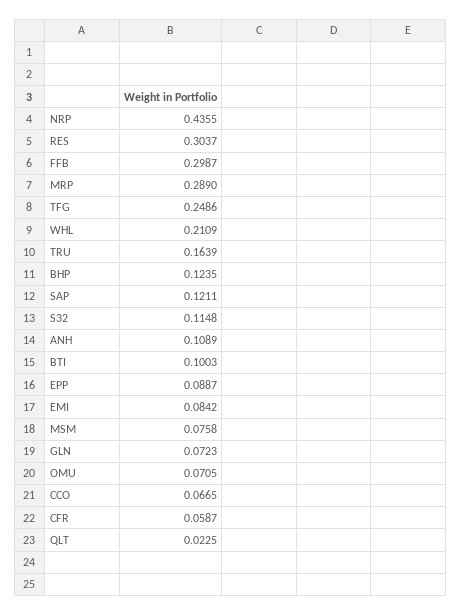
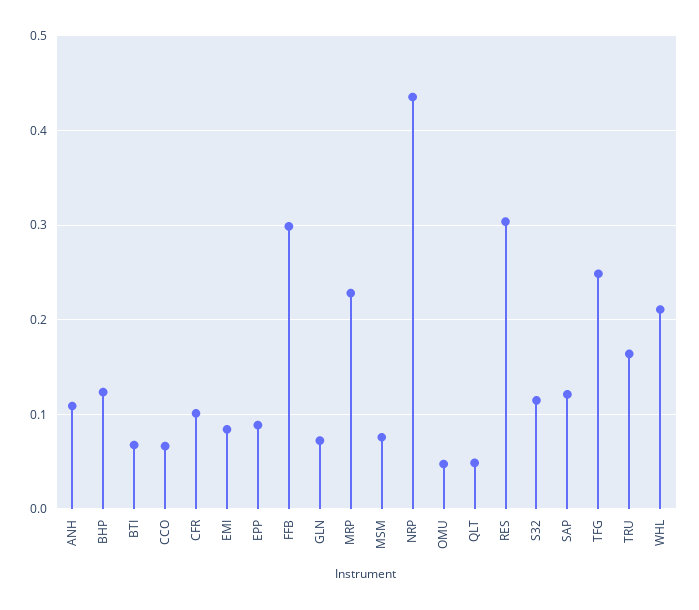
MRP: 0.289 -> 0.23
BTI: 0.1003 -> 0.07
OMU: 0.0705 -> 0.05
CFR: 0.0587 -> 0.1
QLT: 0.0225 -> 0.05

